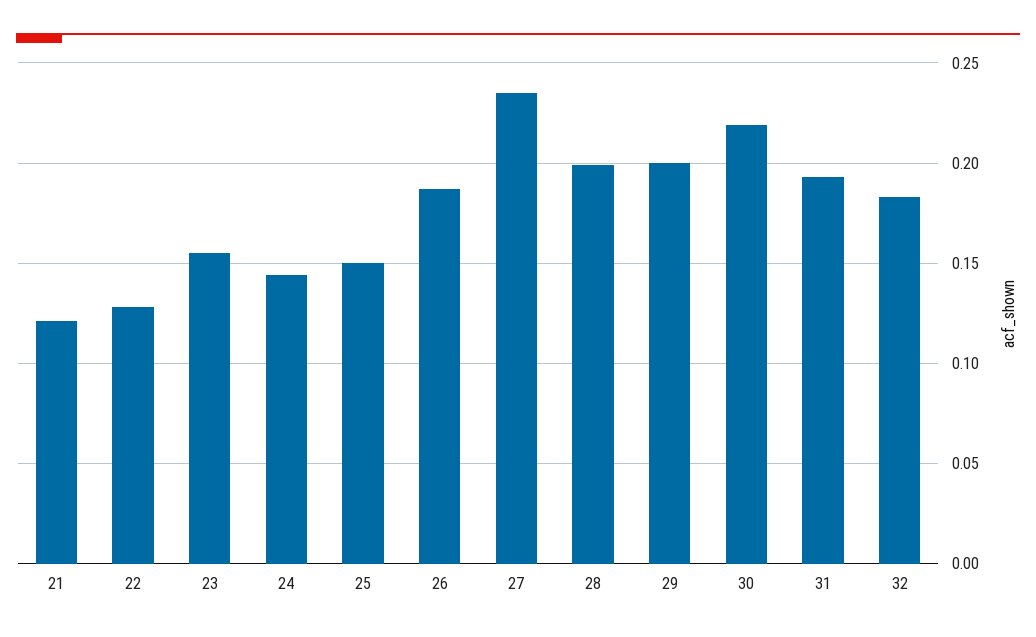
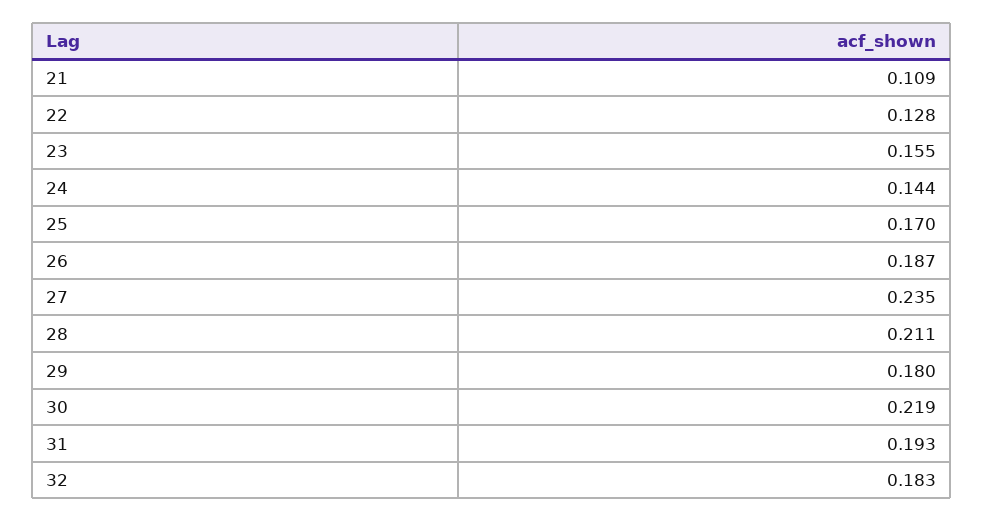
21: 0.12 -> 0.109
25: 0.15 -> 0.17
28: 0.2 -> 0.211
29: 0.2 -> 0.18

